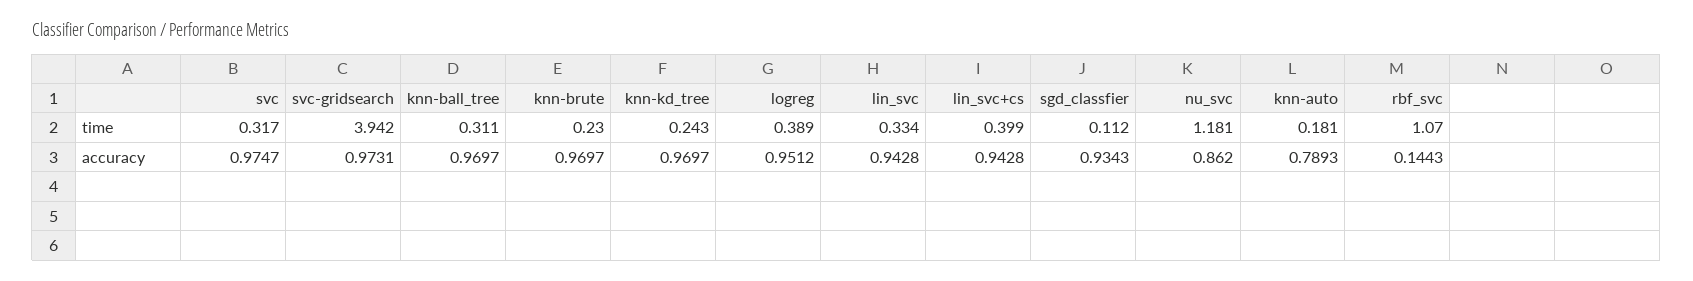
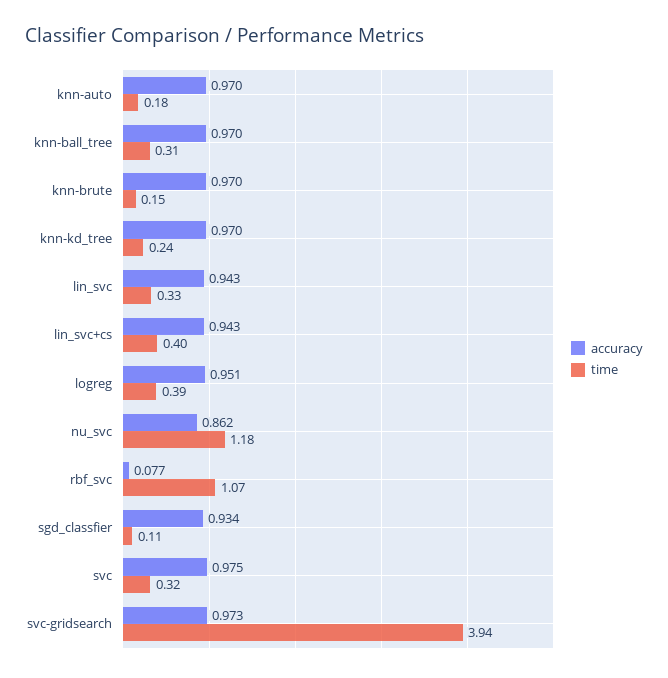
time, knn-brute: 0.23 -> 0.15
accuracy, knn-auto: 0.7893 -> 0.97
accuracy, rbf_svc: 0.1443 -> 0.077

